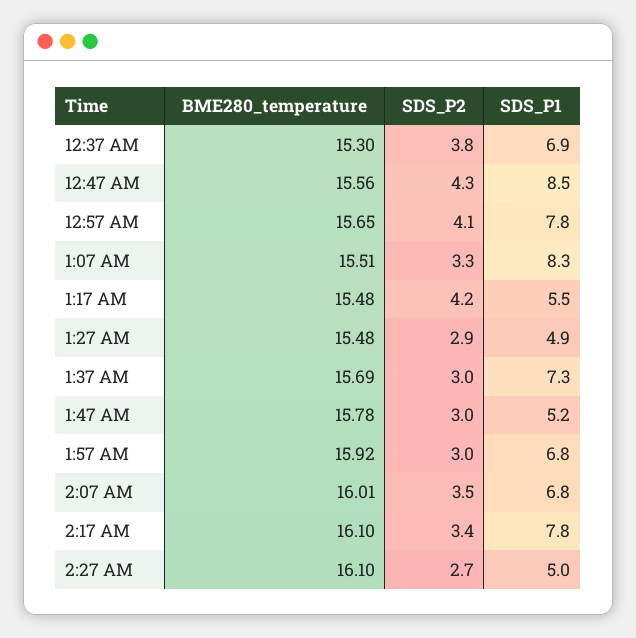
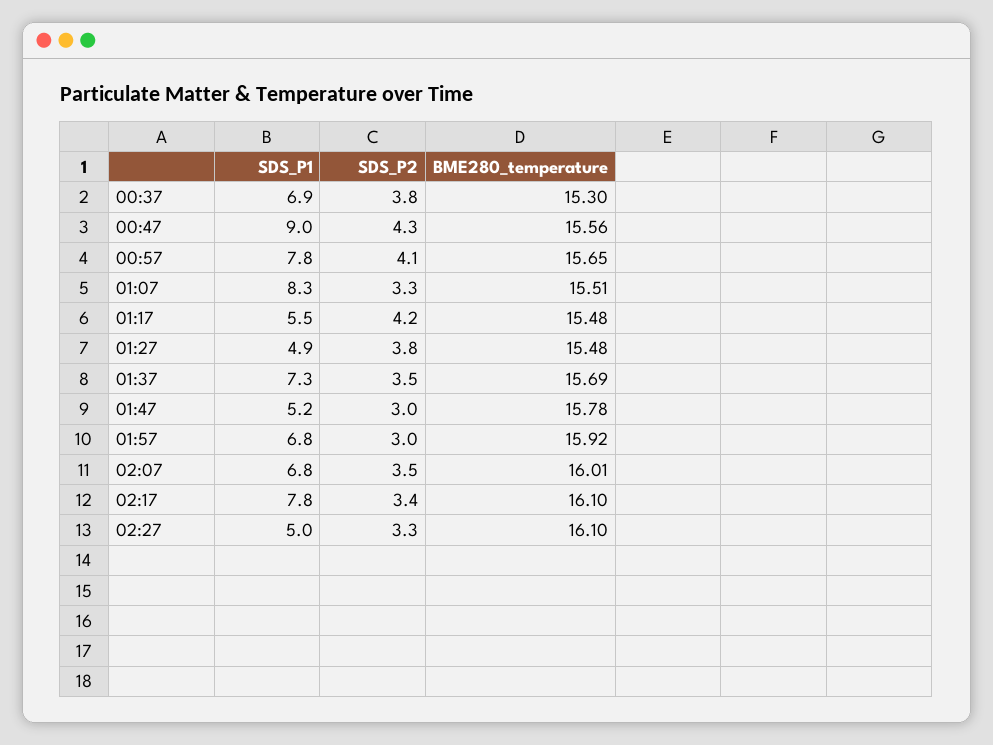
SDS_P1, 12:47 AM: 8.5 -> 9
SDS_P2, 1:27 AM: 2.9 -> 3.8
SDS_P2, 1:37 AM: 3 -> 3.5
SDS_P2, 2:27 AM: 2.7 -> 3.3

